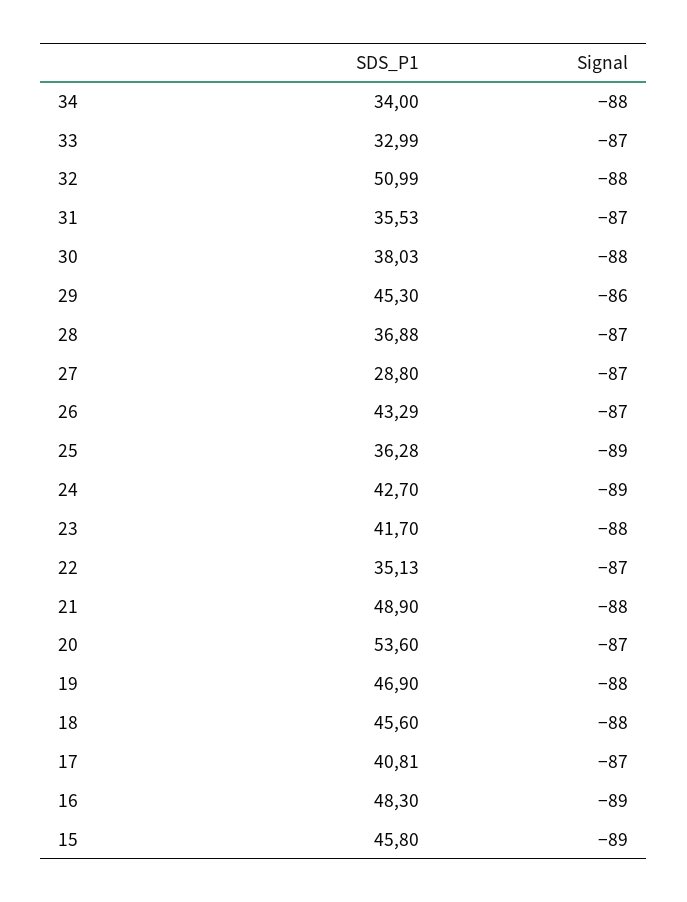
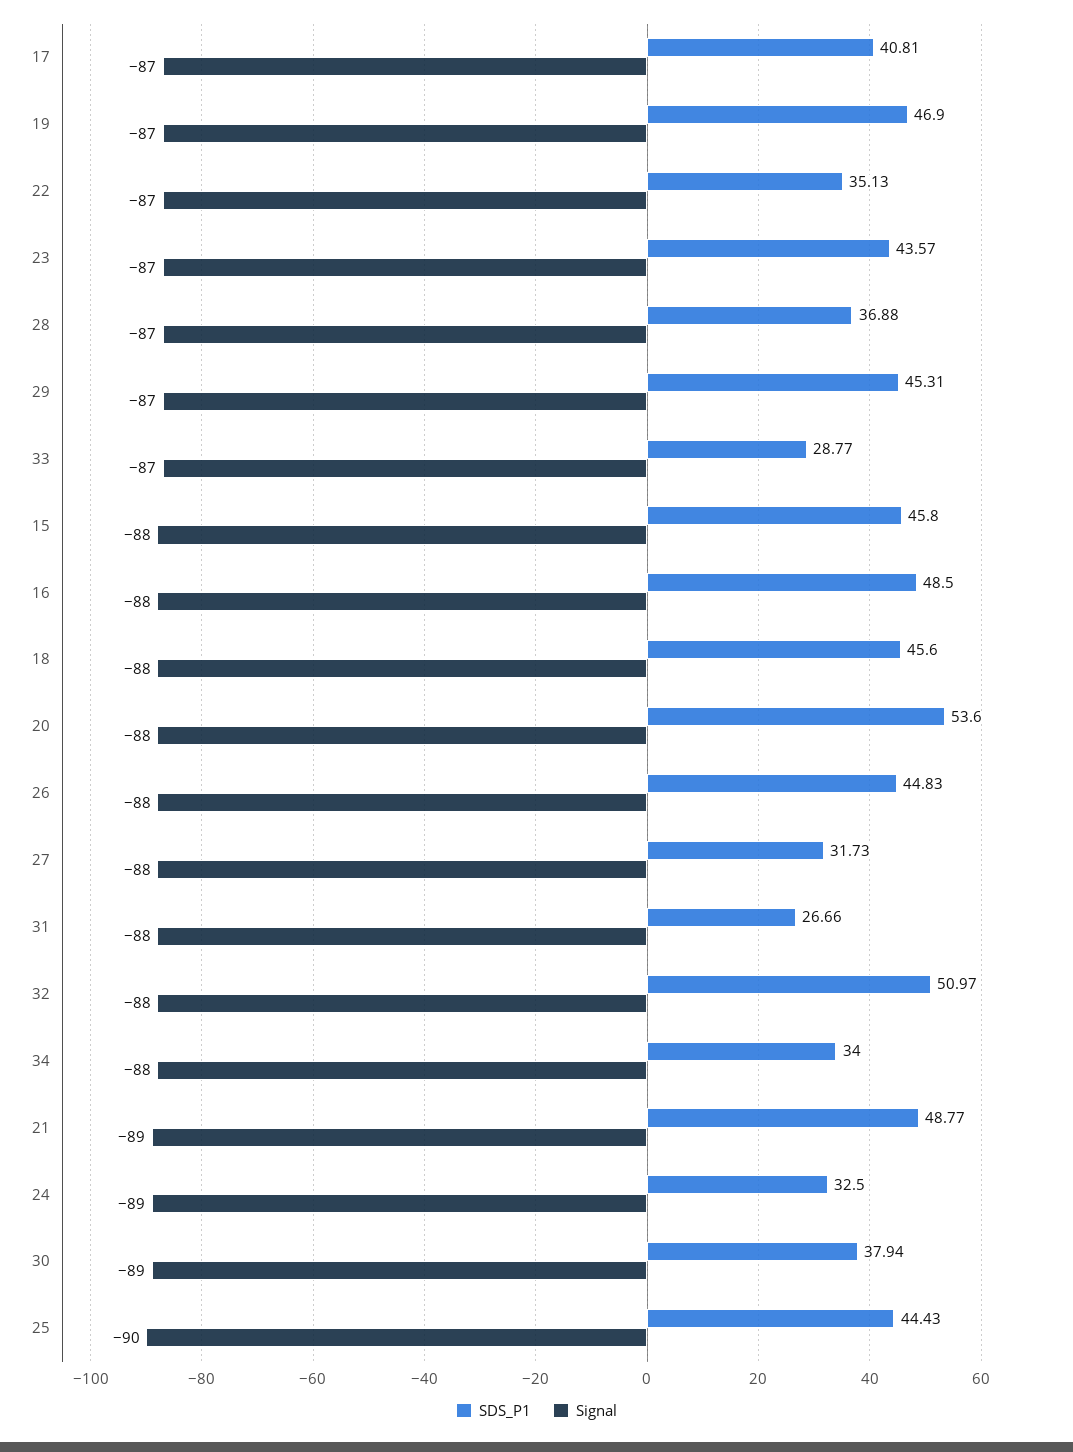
SDS_P1, 33: 32.99 -> 28.77
SDS_P1, 32: 50.99 -> 50.97
SDS_P1, 31: 35.53 -> 26.66
Signal, 31: -87 -> -88
SDS_P1, 30: 38.03 -> 37.94
Signal, 30: -88 -> -89
SDS_P1, 29: 45.3 -> 45.31
Signal, 29: -86 -> -87
SDS_P1, 27: 28.8 -> 31.73
Signal, 27: -87 -> -88
SDS_P1, 26: 43.29 -> 44.83
Signal, 26: -87 -> -88
SDS_P1, 25: 36.28 -> 44.43
Signal, 25: -89 -> -90
SDS_P1, 24: 42.7 -> 32.5
SDS_P1, 23: 41.7 -> 43.57
Signal, 23: -88 -> -87
SDS_P1, 21: 48.9 -> 48.77
Signal, 21: -88 -> -89
Signal, 20: -87 -> -88
Signal, 19: -88 -> -87
SDS_P1, 16: 48.3 -> 48.5
Signal, 16: -89 -> -88
Signal, 15: -89 -> -88

